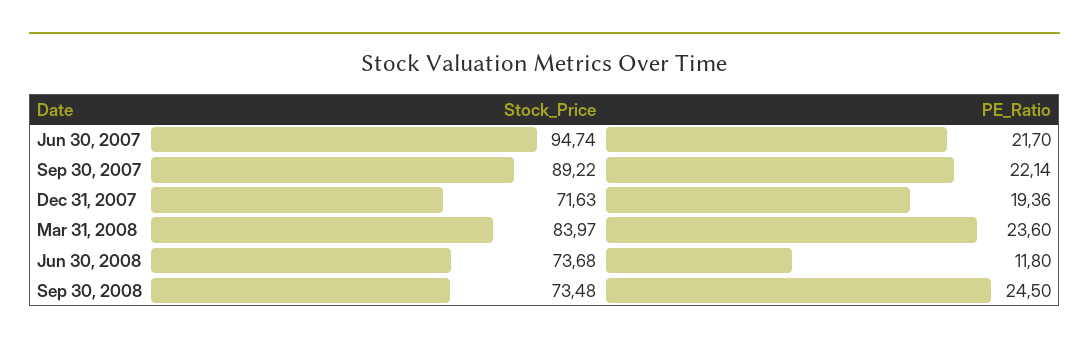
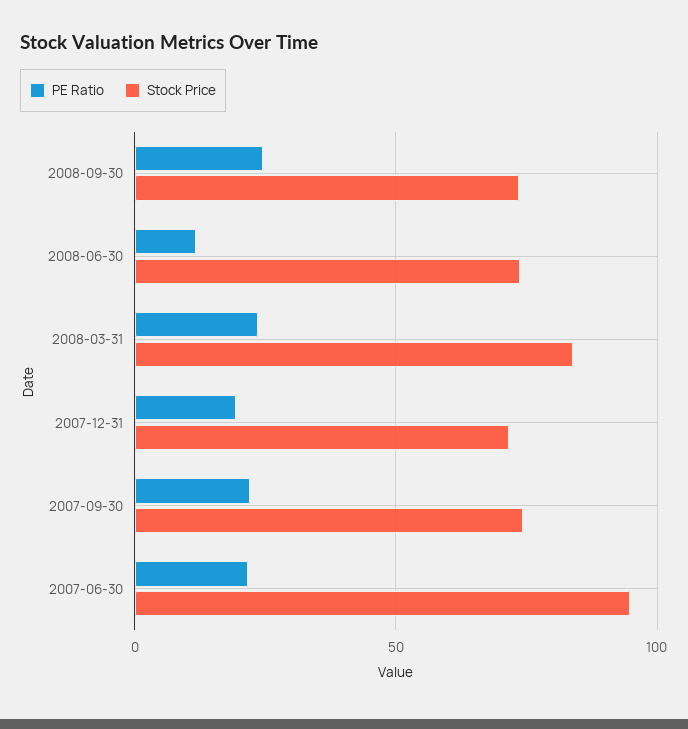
Stock_Price, Sep 30, 2007: 89.22 -> 75

